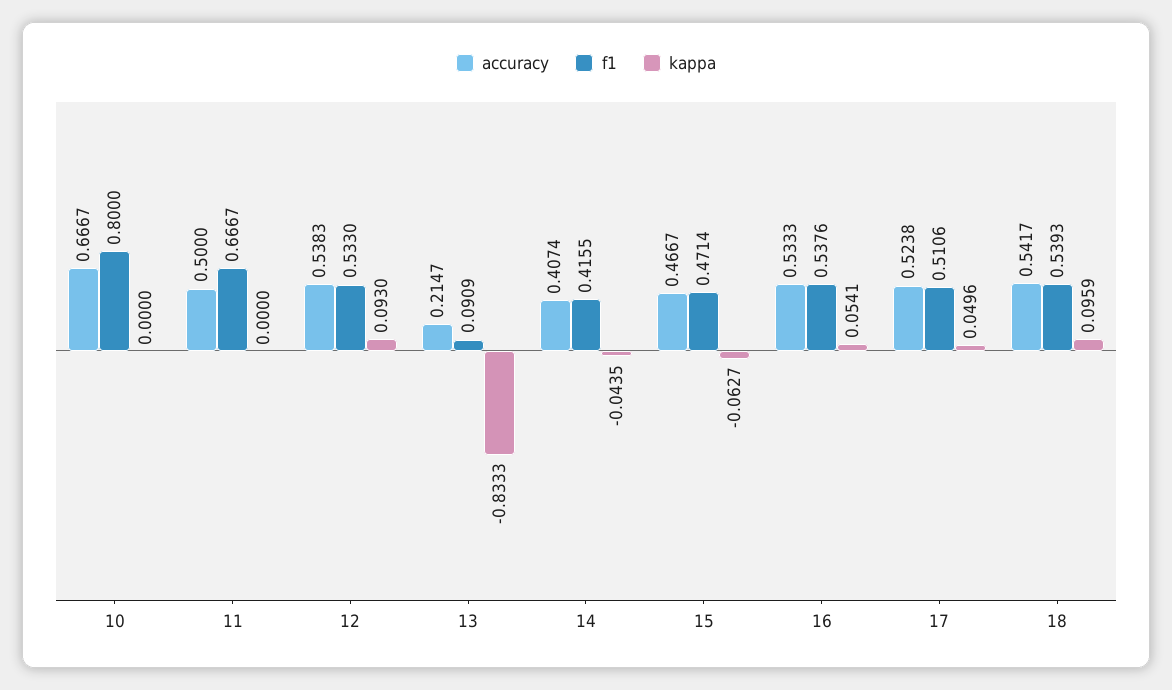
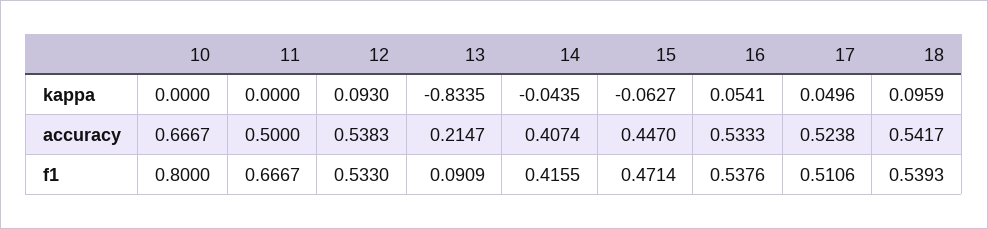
kappa, 13: -0.8333 -> -0.8335
accuracy, 15: 0.4667 -> 0.447

